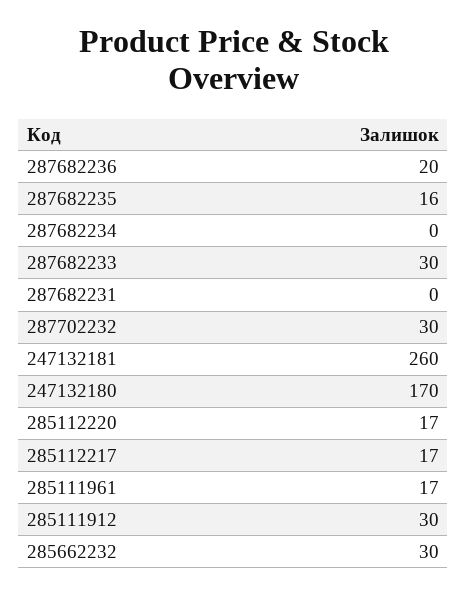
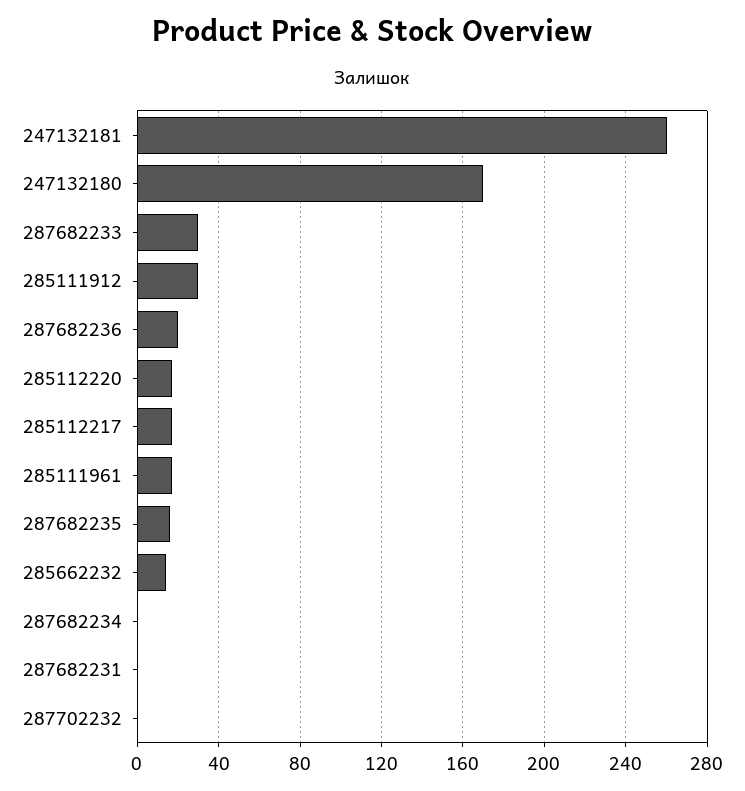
287702232: 30 -> 0
285662232: 30 -> 15

